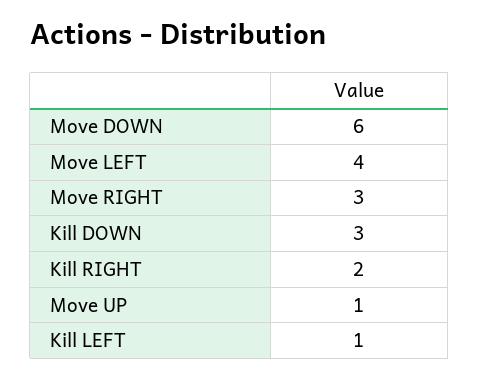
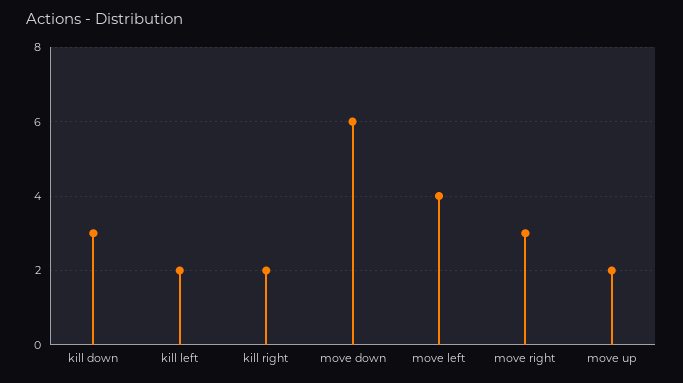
Move UP: 1 -> 2
Kill LEFT: 1 -> 2

